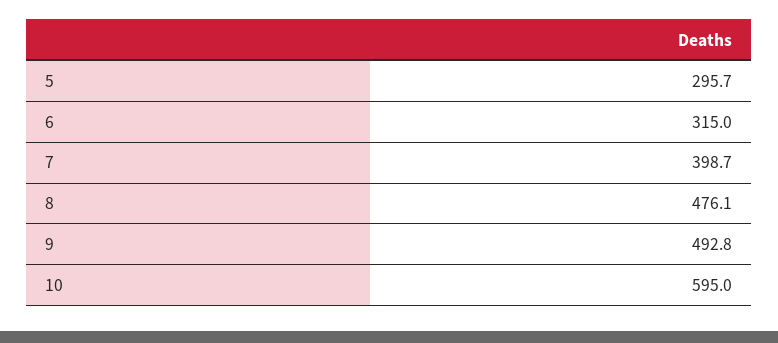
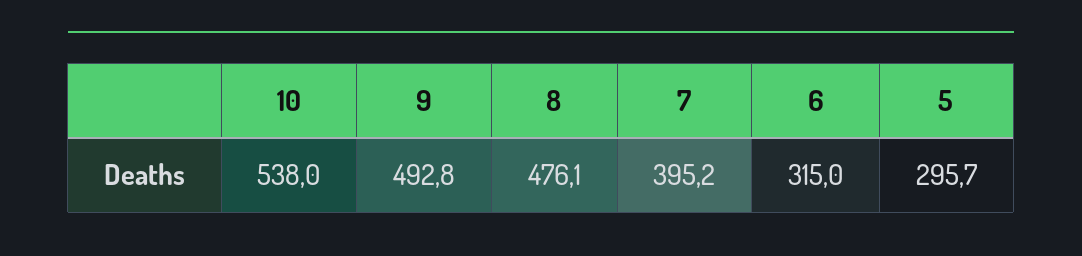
7: 398.7 -> 395.2
10: 595 -> 538

